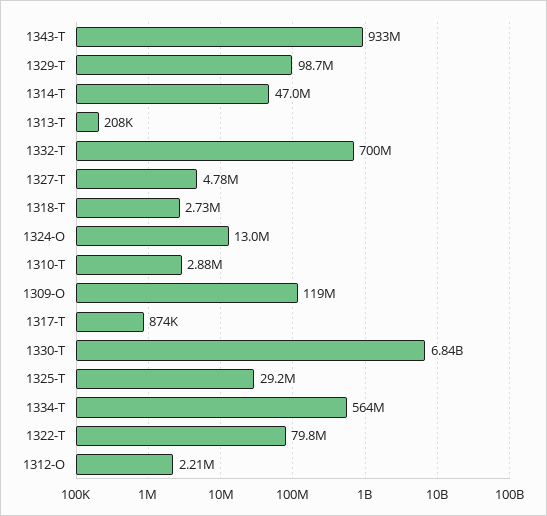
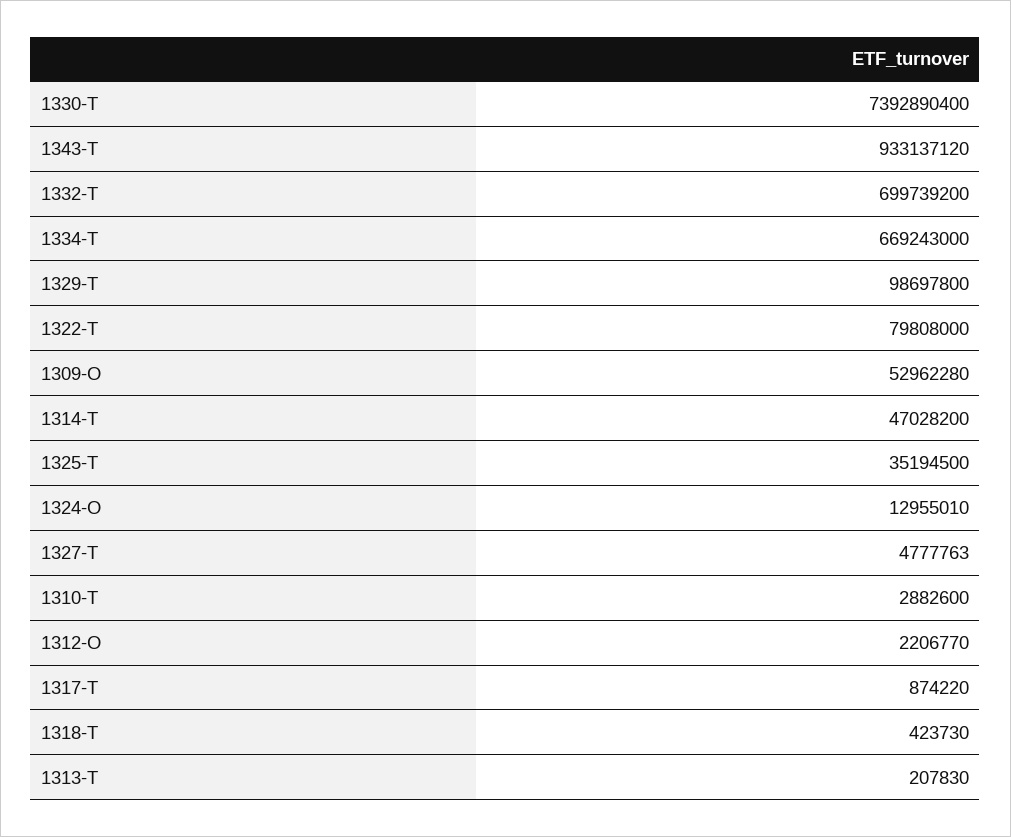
1318-T: 2730000 -> 423730
1309-O: 119000000 -> 52962280
1330-T: 6840000000 -> 7392890400
1325-T: 29200000 -> 35194500
1334-T: 564000000 -> 669243000

